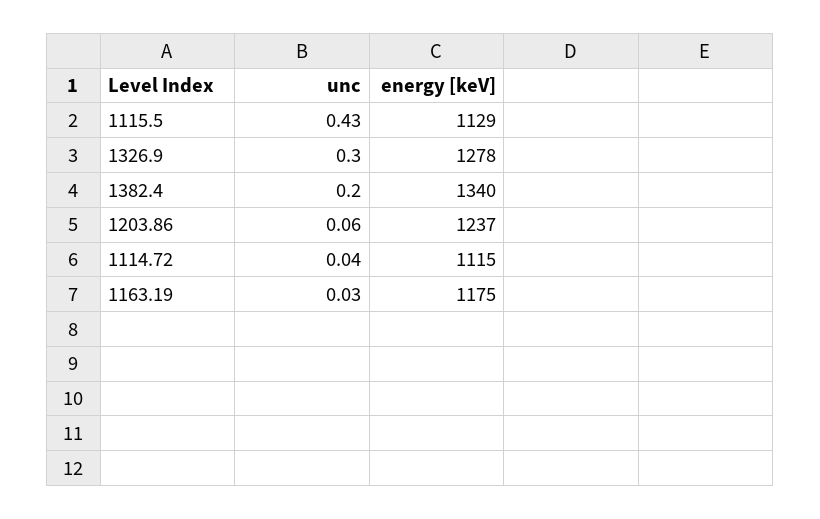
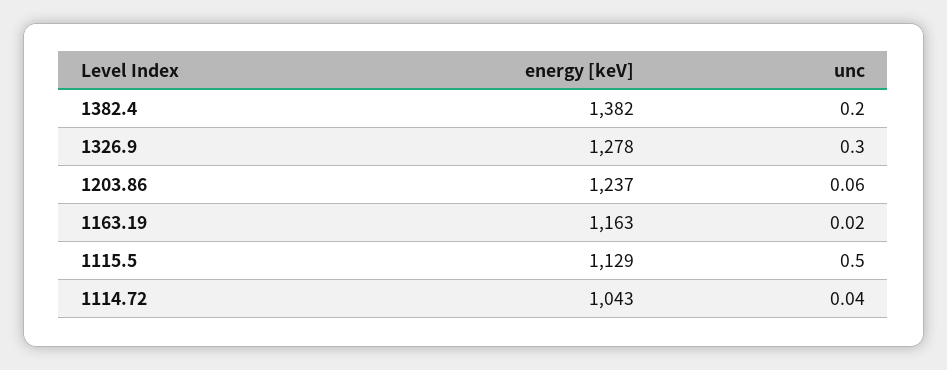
unc, 1115.5: 0.43 -> 0.5
energy [keV], 1382.4: 1340 -> 1382
energy [keV], 1114.72: 1115 -> 1043
unc, 1163.19: 0.03 -> 0.02
energy [keV], 1163.19: 1175 -> 1163

